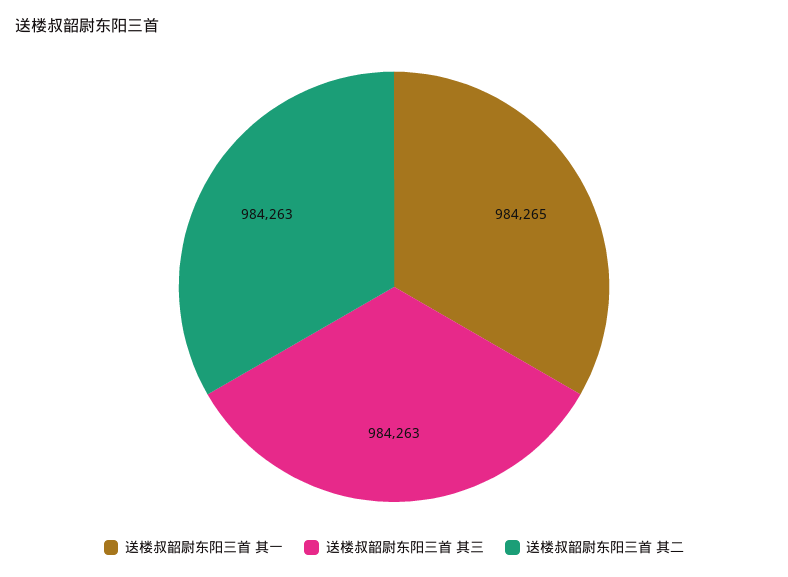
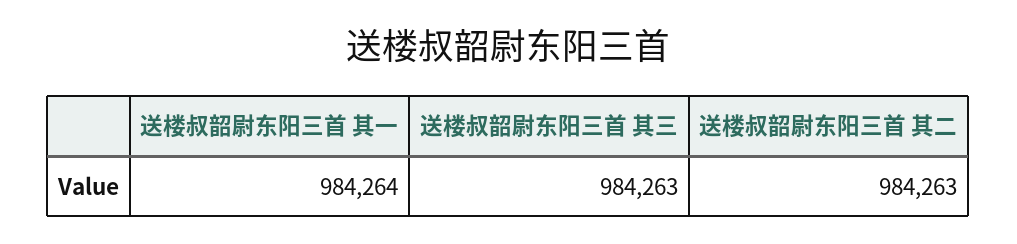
送楼叔韶尉东阳三首 其一: 984265 -> 984264

